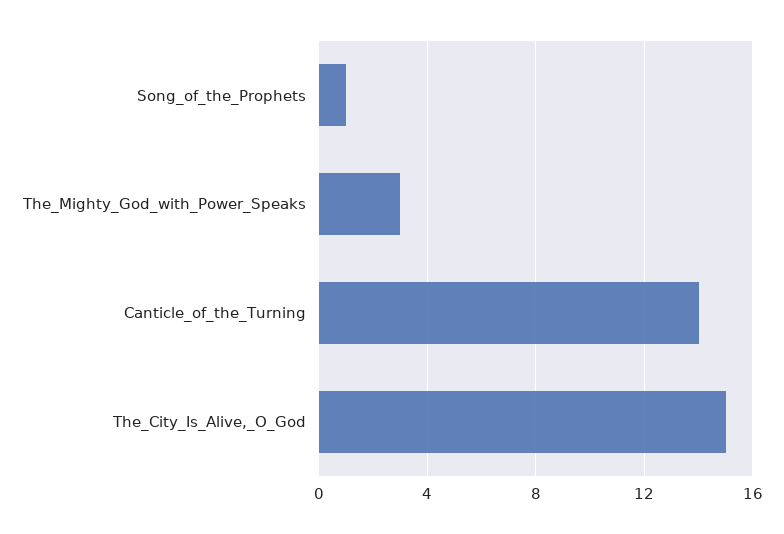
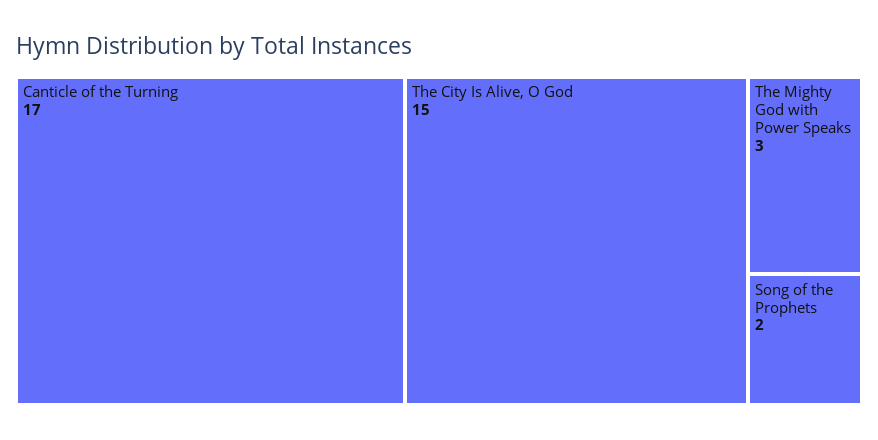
Song_of_the_Prophets: 1 -> 2
Canticle_of_the_Turning: 14 -> 17

